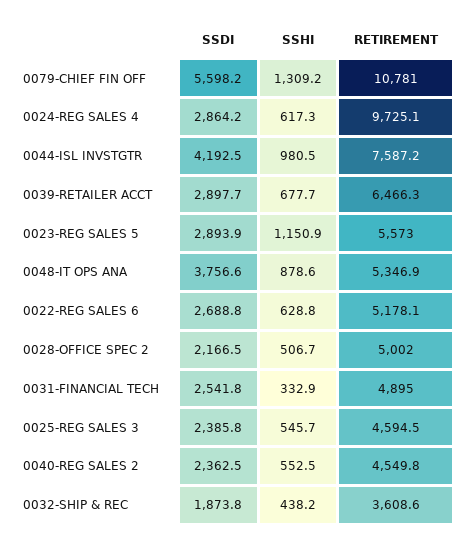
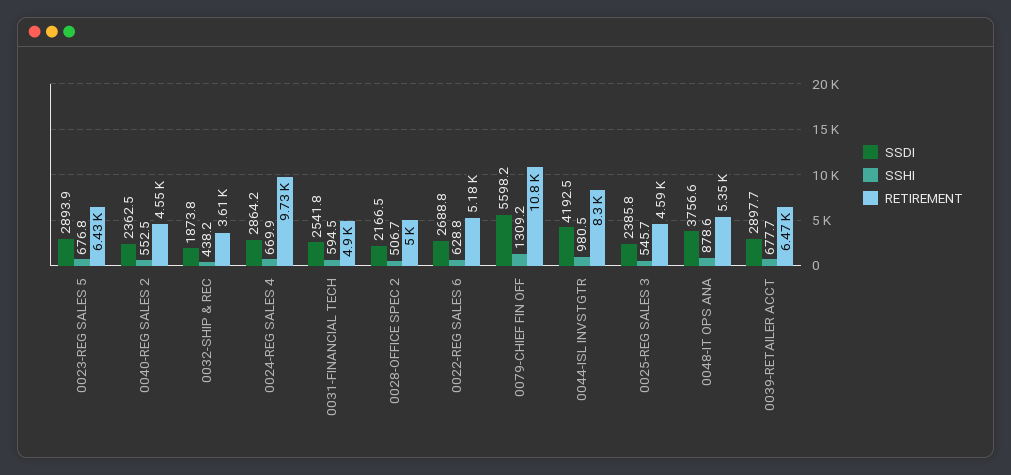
SSHI, 0024-REG SALES 4: 617.3 -> 669.9
RETIREMENT, 0044-ISL INVSTGTR: 7587.2 -> 8300
SSHI, 0023-REG SALES 5: 1150.9 -> 676.8
RETIREMENT, 0023-REG SALES 5: 5573 -> 6430
SSHI, 0031-FINANCIAL TECH: 332.9 -> 594.5

